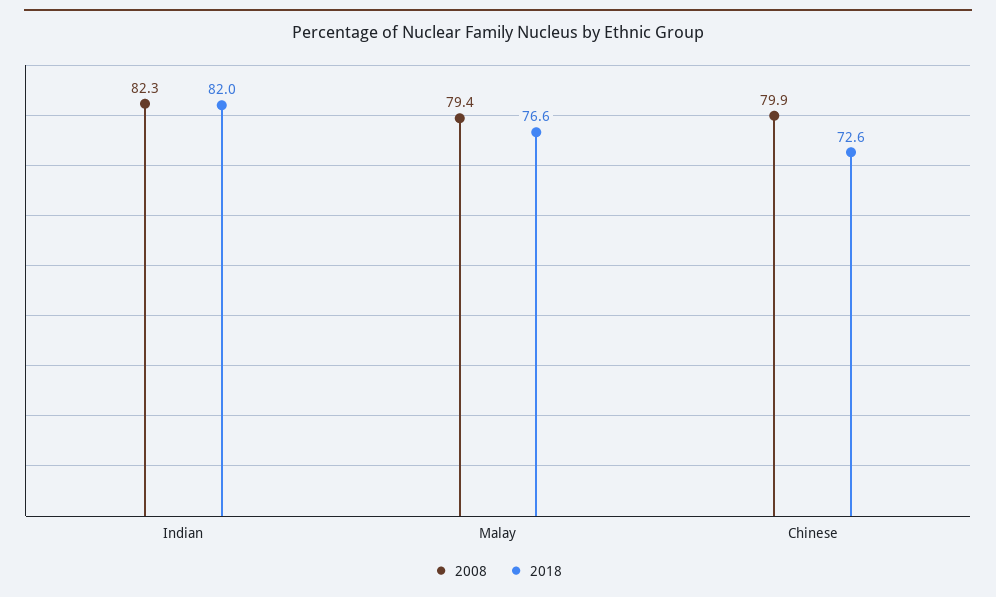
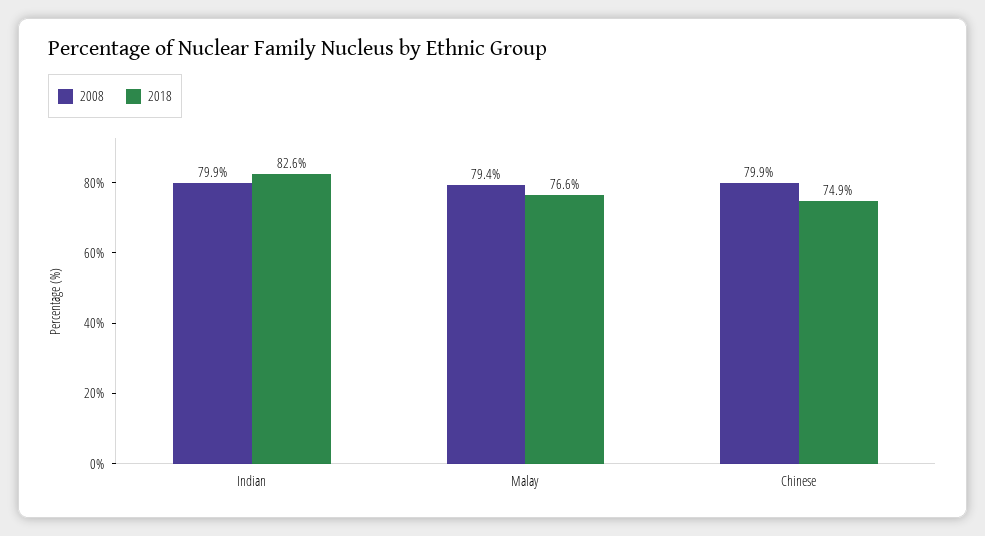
2008, Indian: 82.3 -> 79.9
2018, Indian: 82 -> 82.6
2018, Chinese: 72.6 -> 74.9

